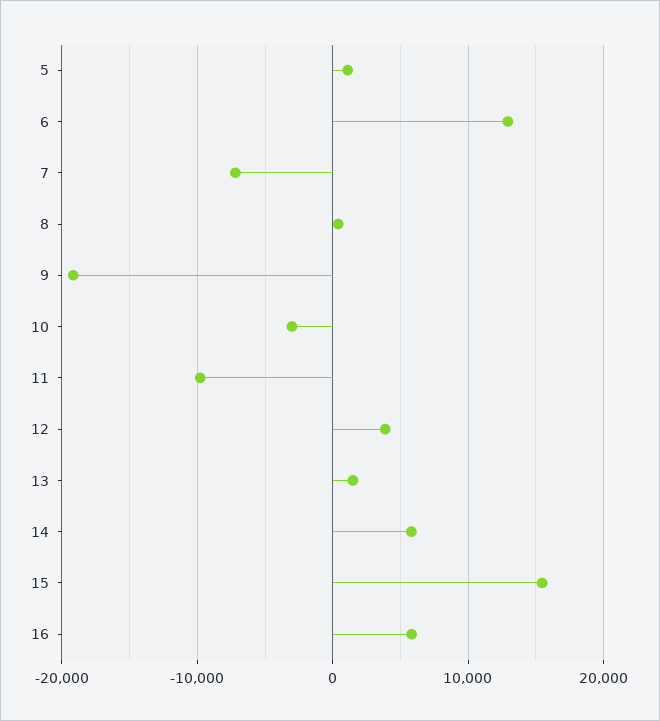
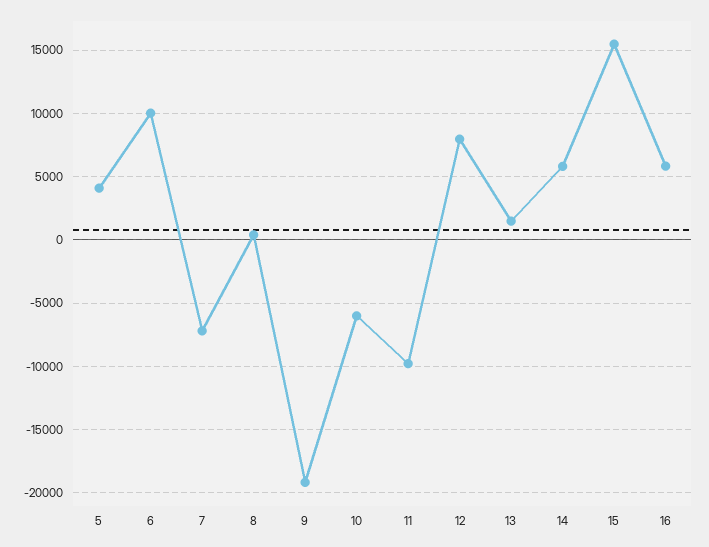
5: 1000 -> 4000
6: 13000 -> 10000
10: -3000 -> -6000
12: 4000 -> 8000

